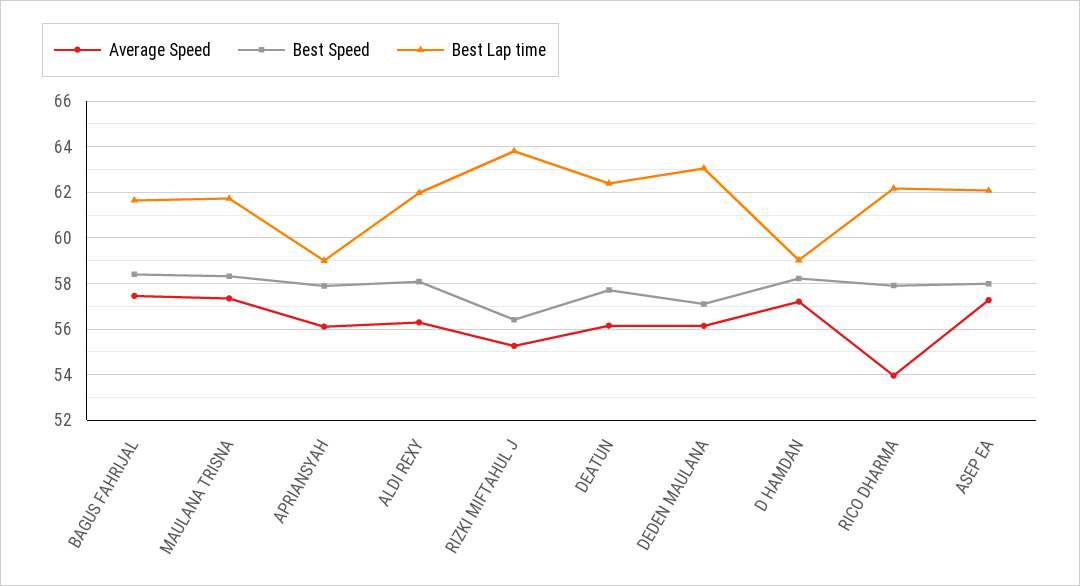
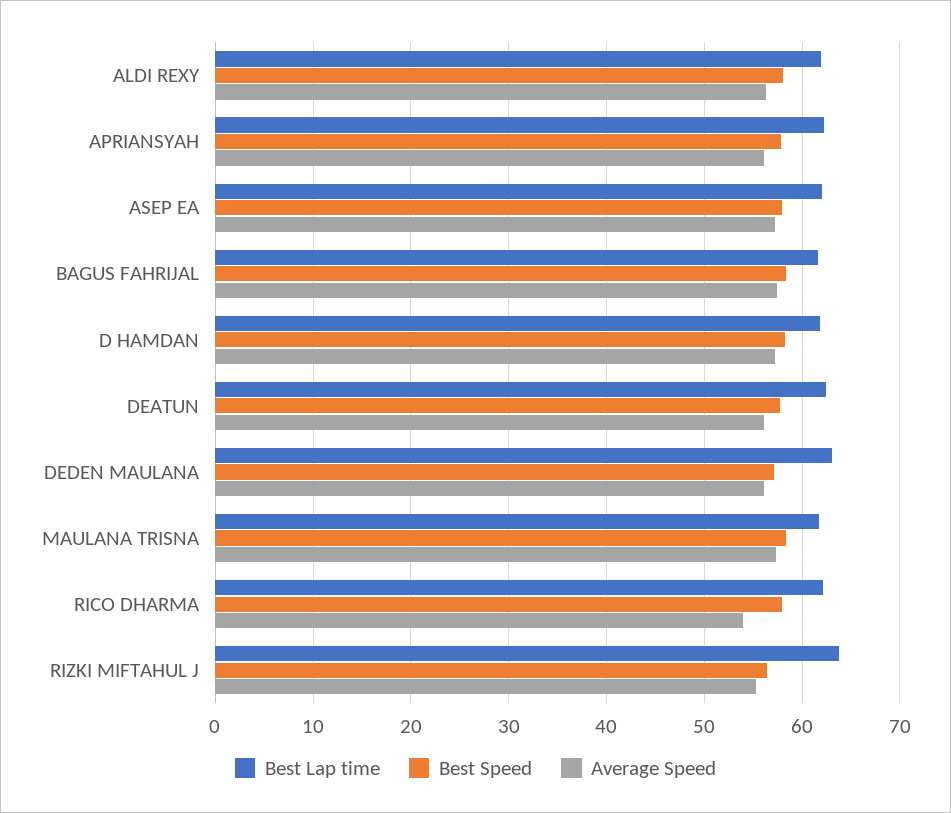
Best Lap time, APRIANSYAH: 59 -> 62
Best Lap time, D HAMDAN: 59 -> 62

